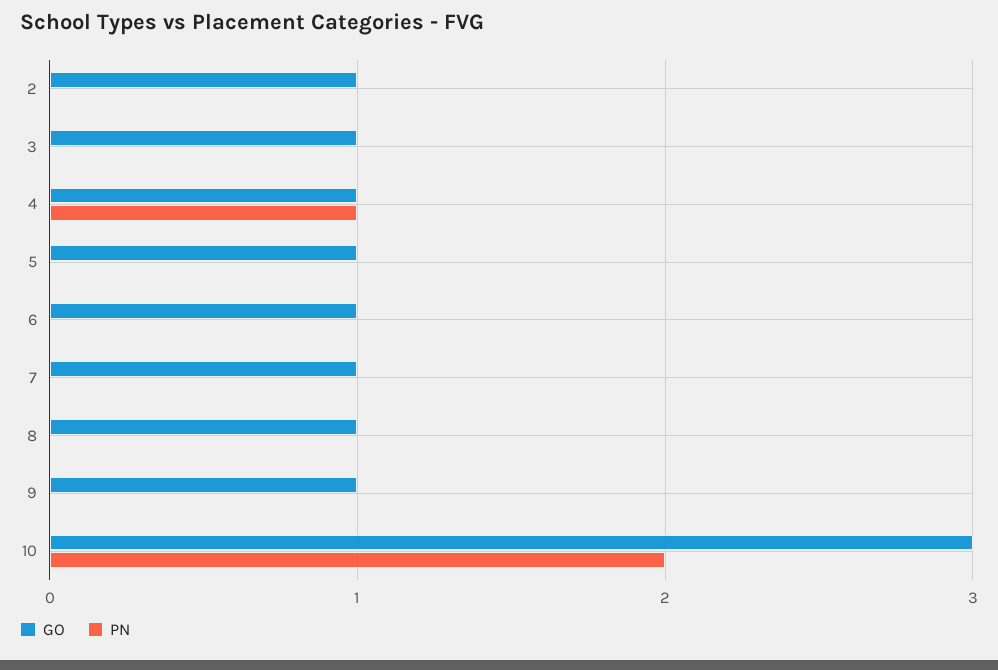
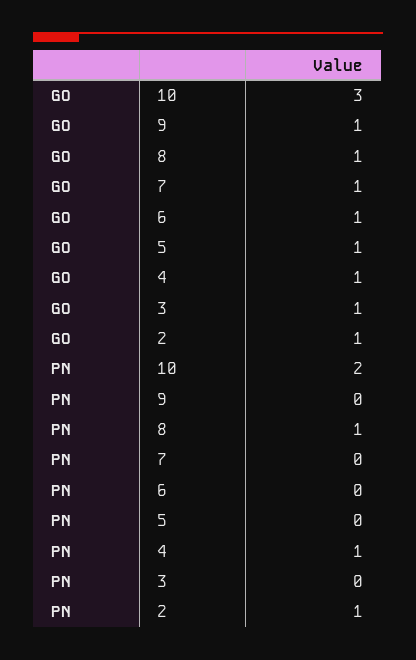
PN, 2: 0 -> 1
PN, 8: 0 -> 1

